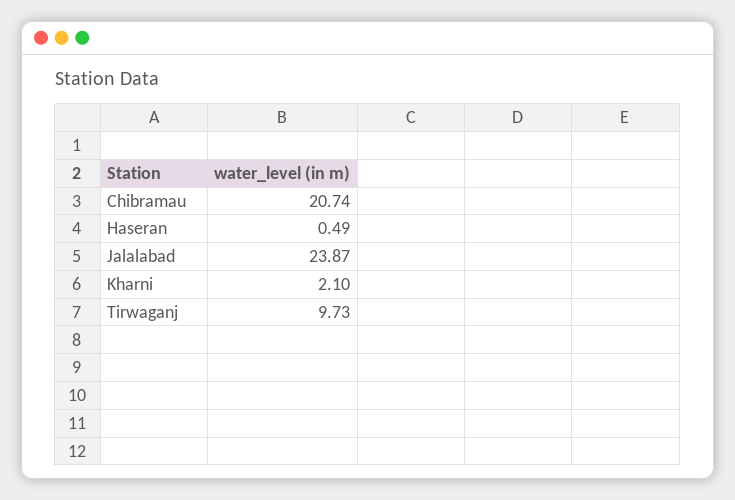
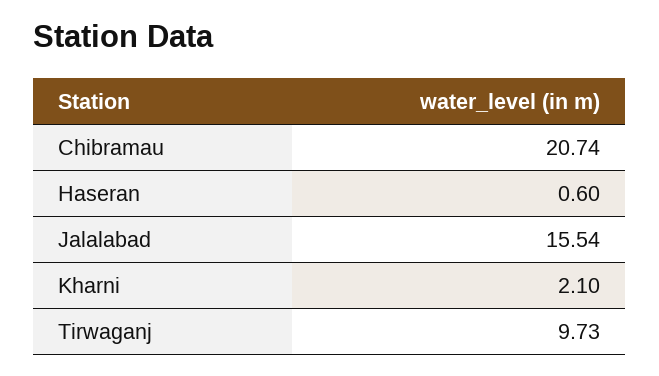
Haseran: 0.49 -> 0.6
Jalalabad: 23.87 -> 15.54

